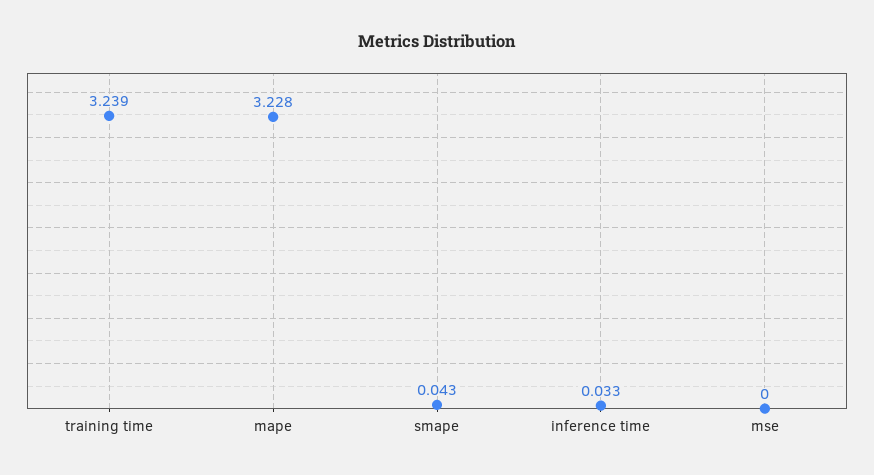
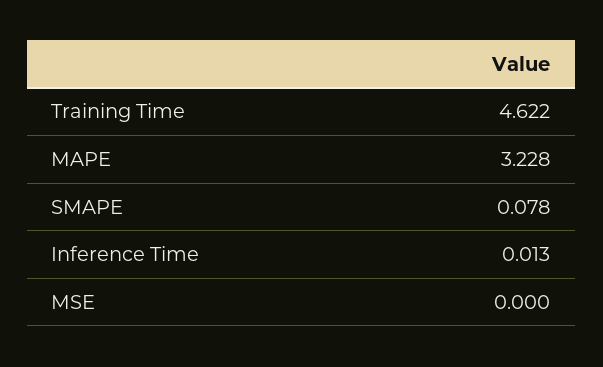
training time: 3.239 -> 4.622
smape: 0.043 -> 0.078
inference time: 0.033 -> 0.013

